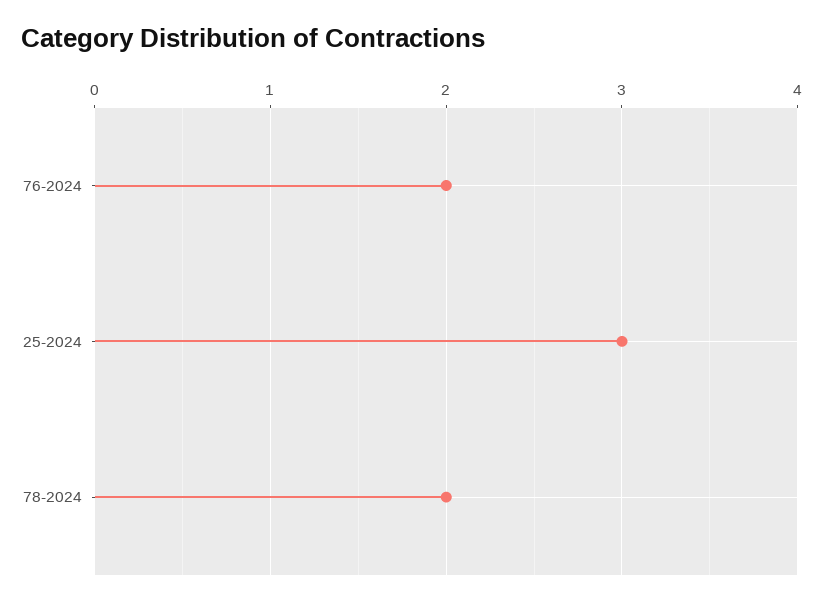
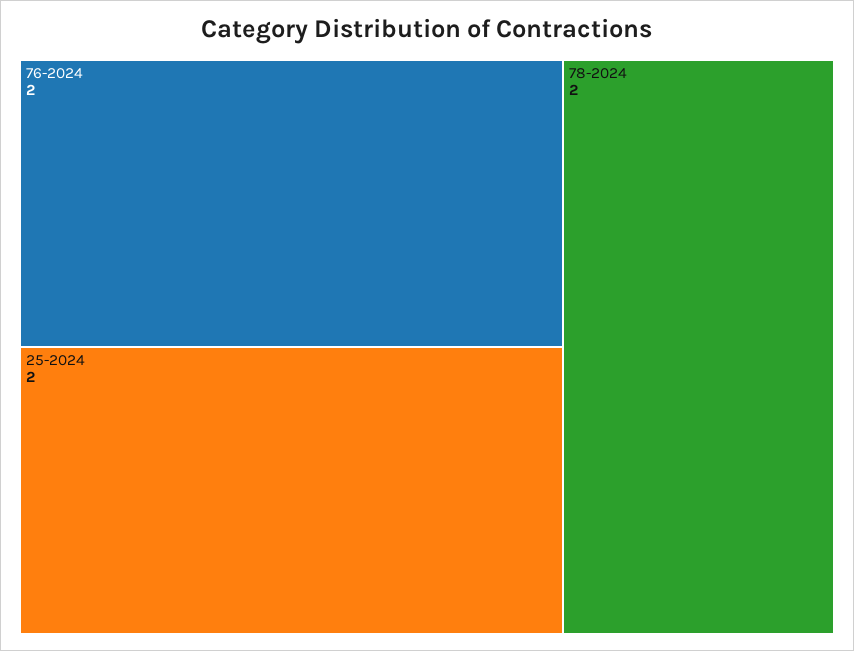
25-2024: 3 -> 2

